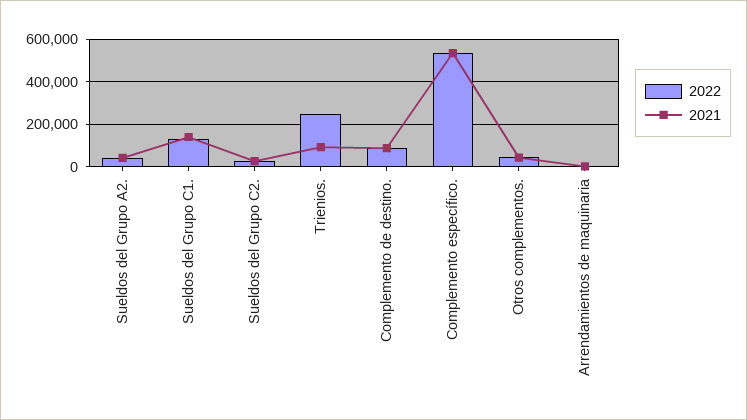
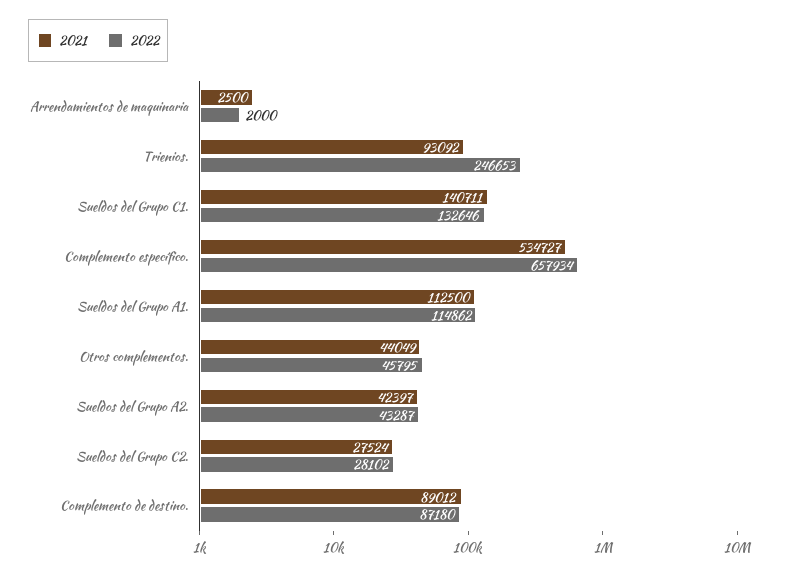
2022, Complemento específico.: 550000 -> 657934
2021, Sueldos del Grupo A1.: none -> 112500
2022, Sueldos del Grupo A1.: none -> 114862

